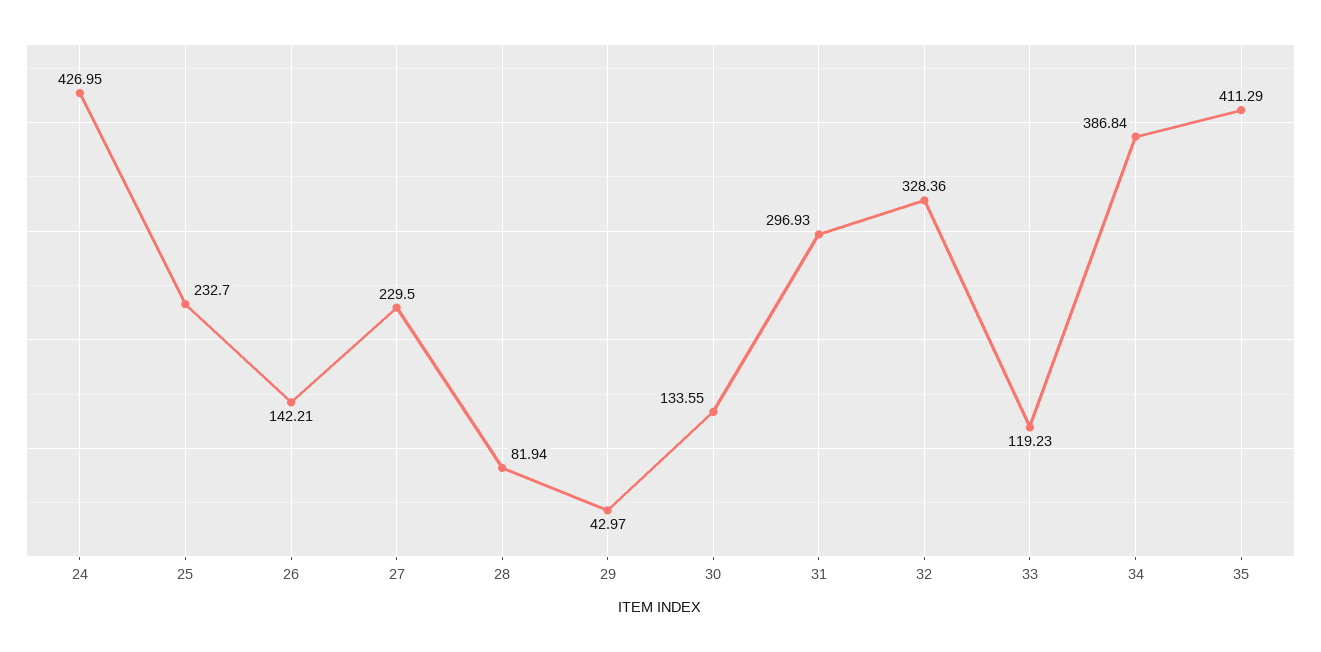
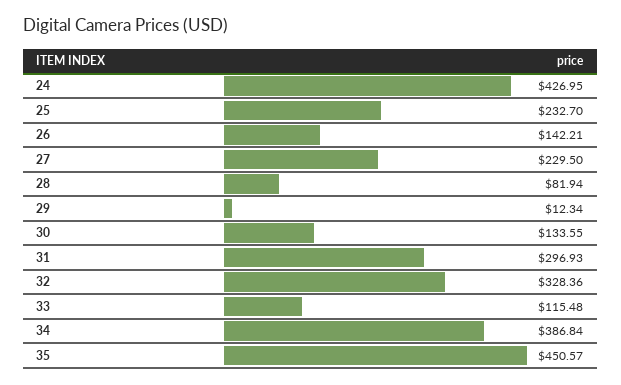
29: 42.97 -> 12.34
33: 119.23 -> 115.48
35: 411.29 -> 450.57

